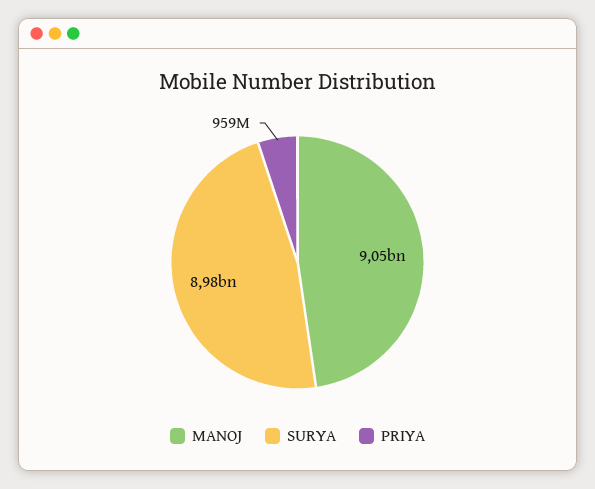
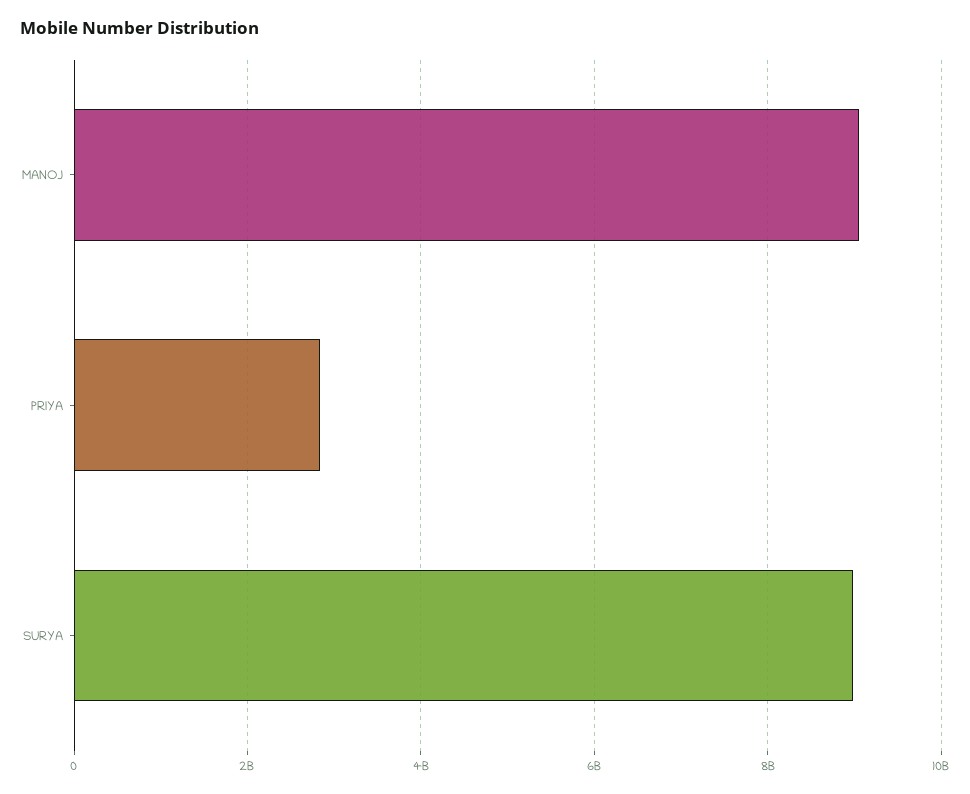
PRIYA: 959000000 -> 2800000000

